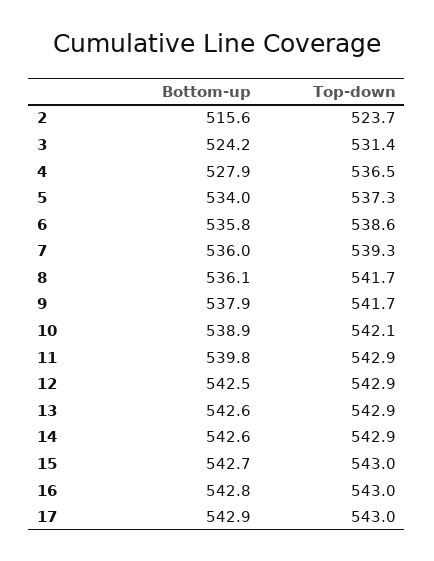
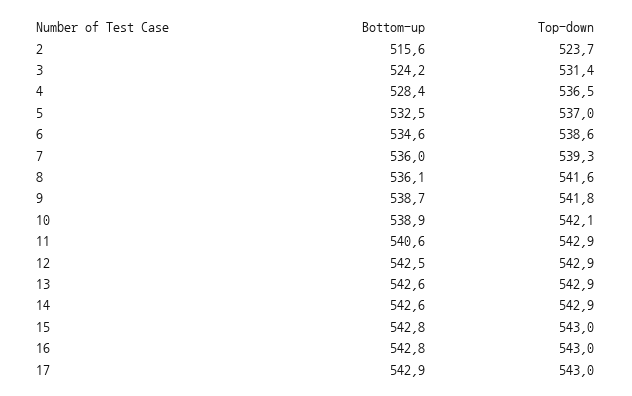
Bottom-up, 4: 527.9 -> 528.4
Bottom-up, 5: 534 -> 532.5
Top-down, 5: 537.3 -> 537
Bottom-up, 6: 535.8 -> 534.6
Top-down, 8: 541.7 -> 541.6
Bottom-up, 9: 537.9 -> 538.7
Top-down, 9: 541.7 -> 541.8
Bottom-up, 11: 539.8 -> 540.6
Bottom-up, 15: 542.7 -> 542.8

